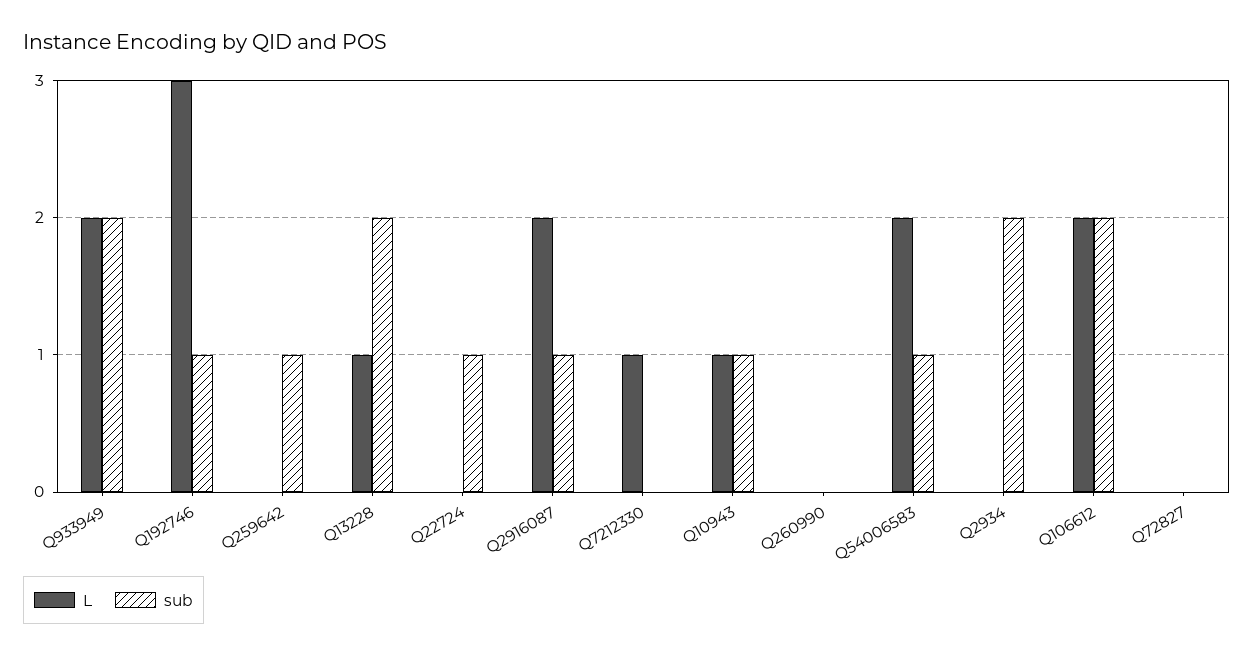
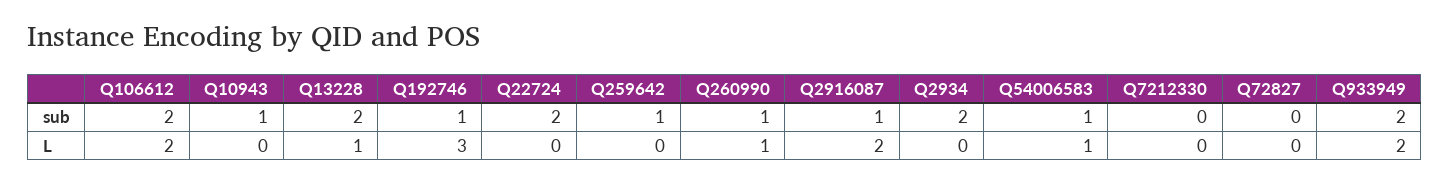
sub, Q22724: 1 -> 2
L, Q7212330: 1 -> 0
L, Q10943: 1 -> 0
L, Q260990: 0 -> 1
sub, Q260990: 0 -> 1
L, Q54006583: 2 -> 1

